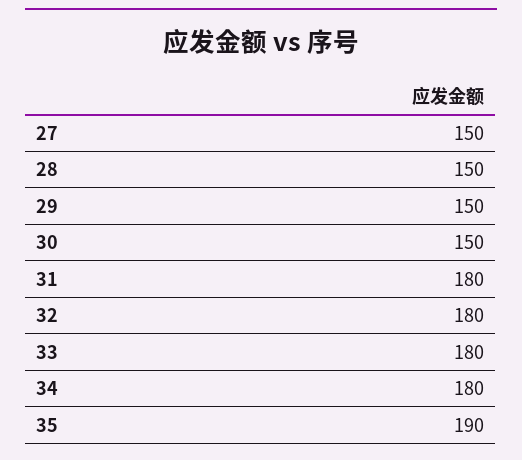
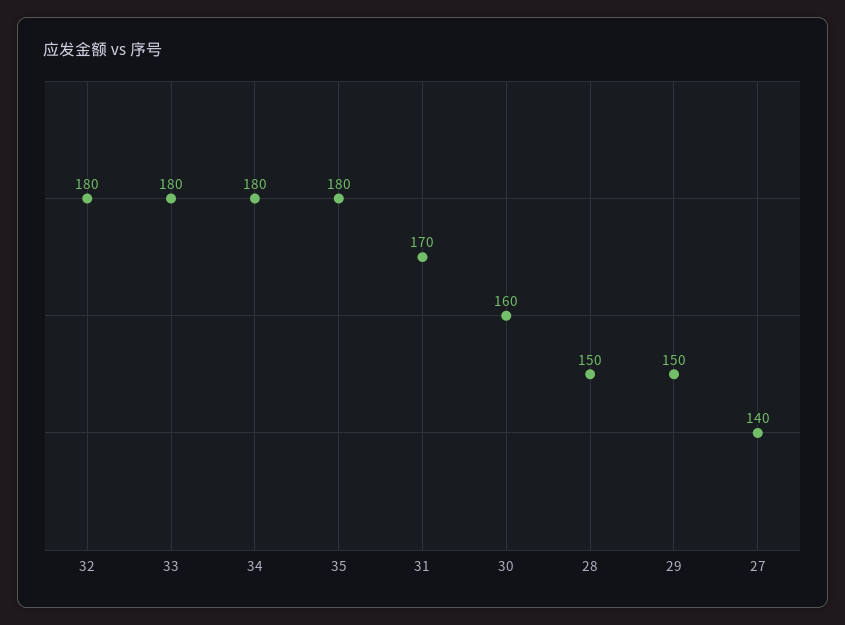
27: 150 -> 140
30: 150 -> 160
31: 180 -> 170
35: 190 -> 180

